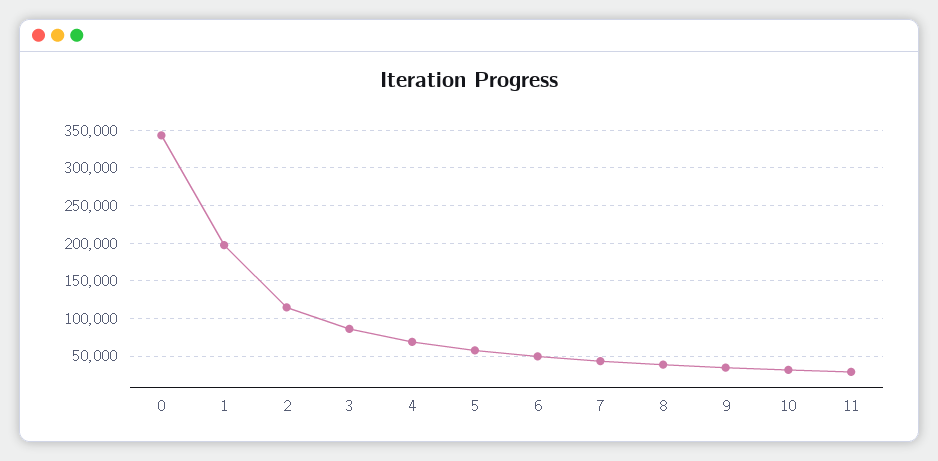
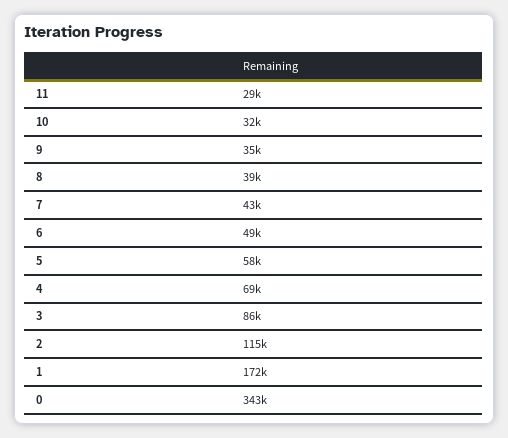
1: 200000 -> 172000

